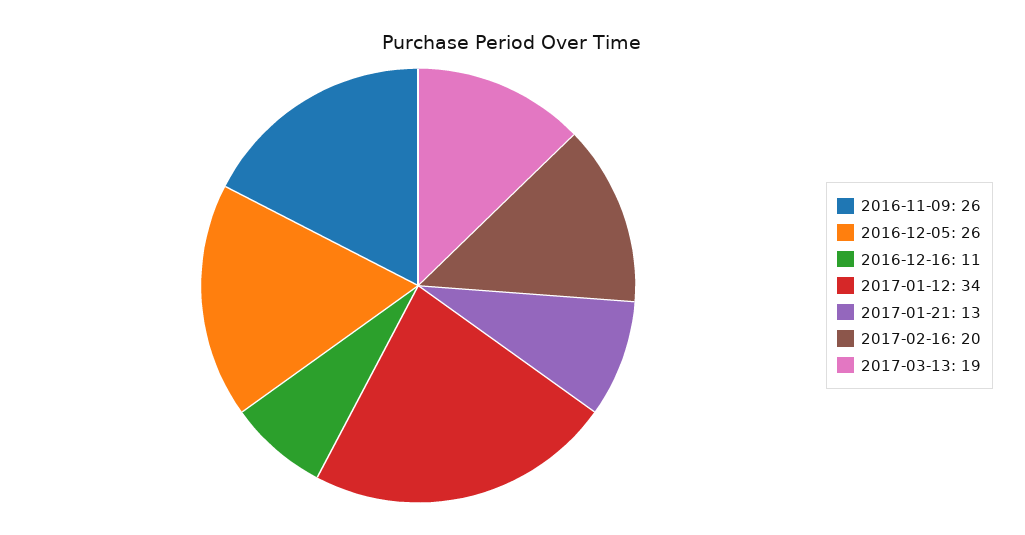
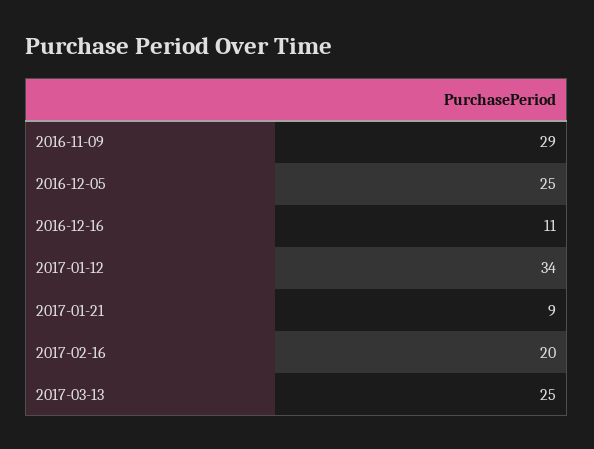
2016-11-09: 26 -> 29
2016-12-05: 26 -> 25
2017-01-21: 13 -> 9
2017-03-13: 19 -> 25

